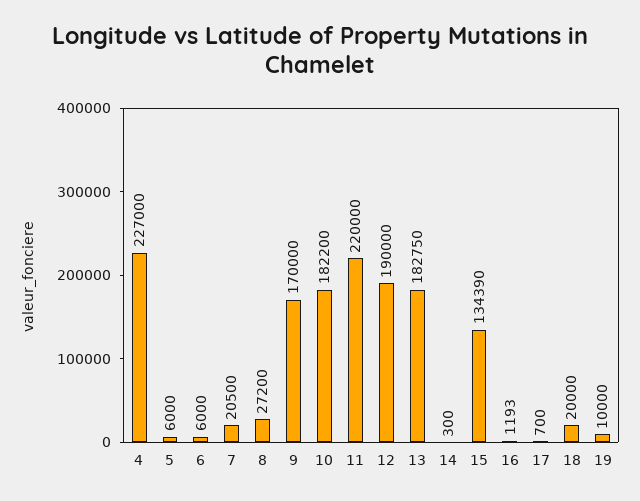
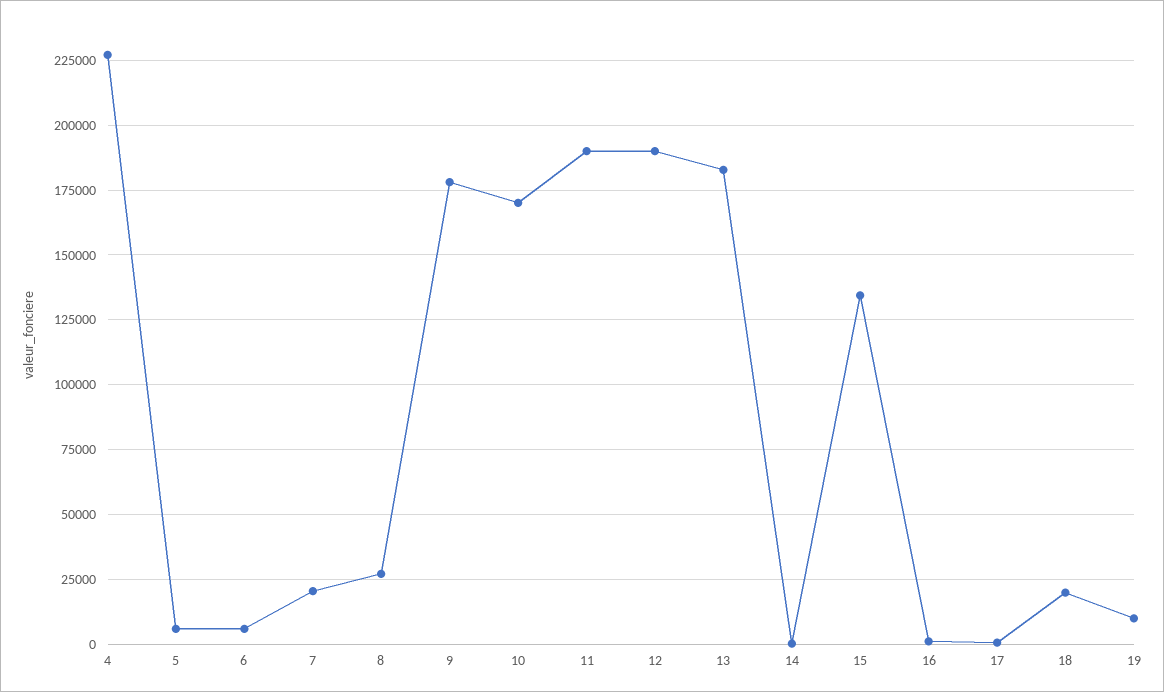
9: 170000 -> 177500
10: 182200 -> 170000
11: 220000 -> 190000

